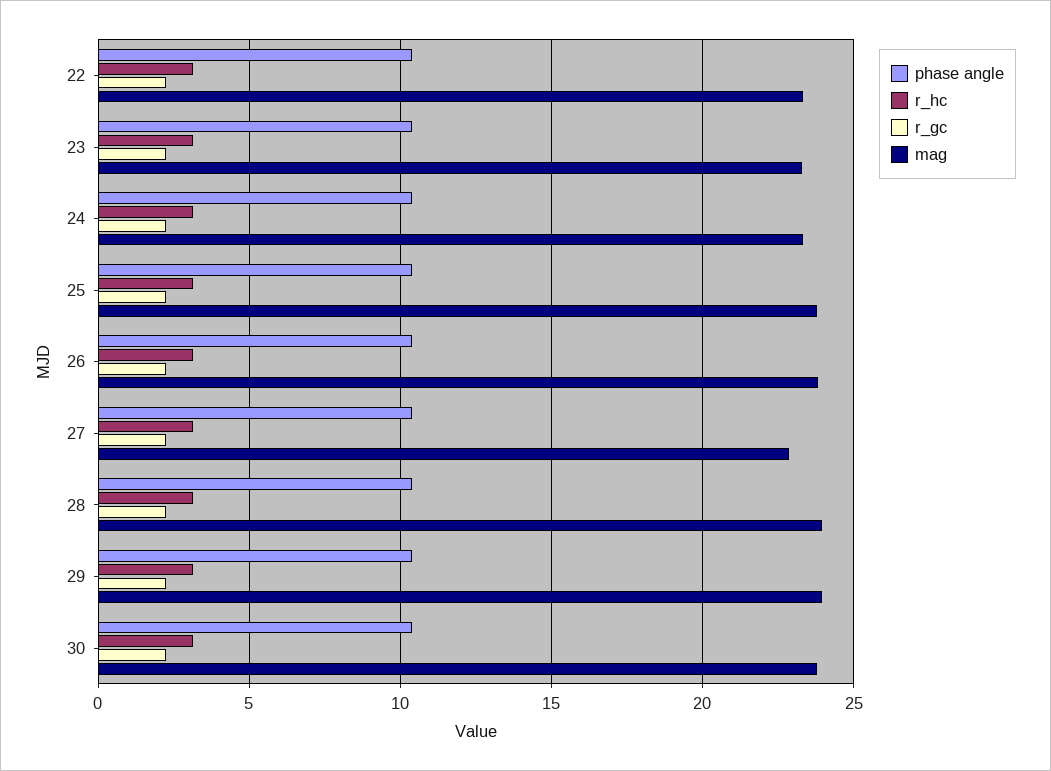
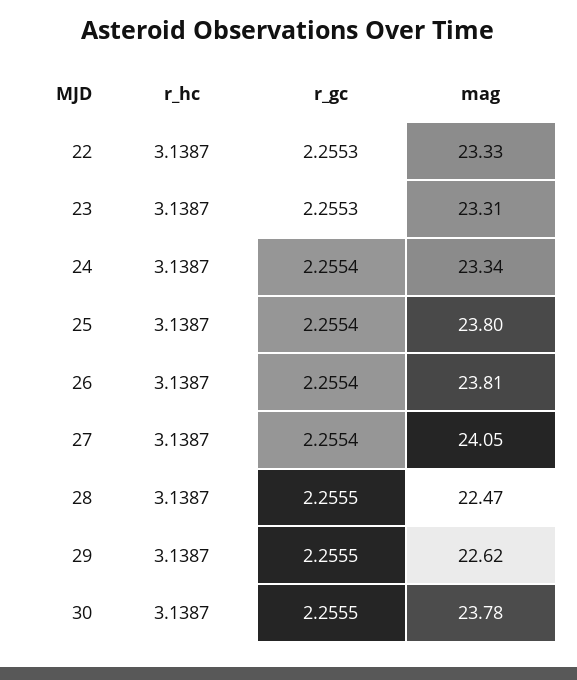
phase angle, 22: 10.5 -> none
phase angle, 23: 10.5 -> none
phase angle, 24: 10.5 -> none
phase angle, 25: 10.5 -> none
phase angle, 26: 10.5 -> none
phase angle, 27: 10.5 -> none
mag, 27: 23 -> 24.05
phase angle, 28: 10.5 -> none
mag, 28: 24 -> 22.47
phase angle, 29: 10.5 -> none
mag, 29: 24 -> 22.62
phase angle, 30: 10.5 -> none

